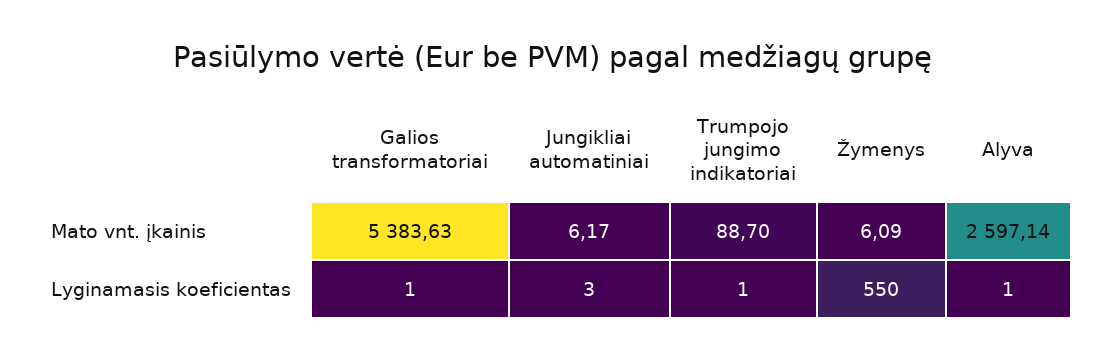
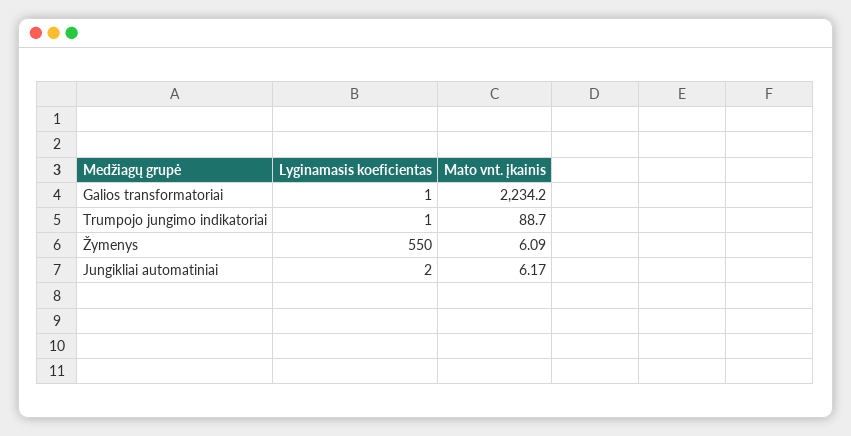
Galios transformatoriai, Mato vnt. įkainis: 5383.63 -> 2234.2
Alyva, Mato vnt. įkainis: 2597.14 -> none
Jungikliai automatiniai, Lyginamasis koeficientas: 3 -> 2
Alyva, Lyginamasis koeficientas: 1 -> none

